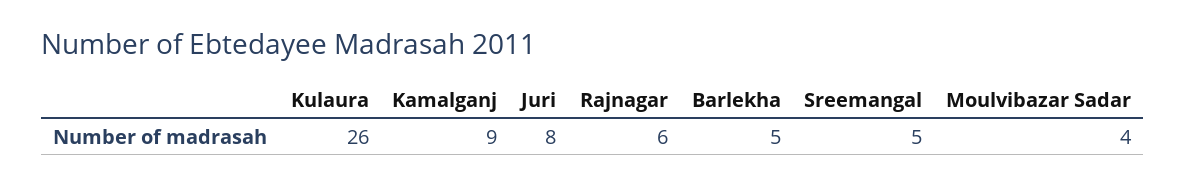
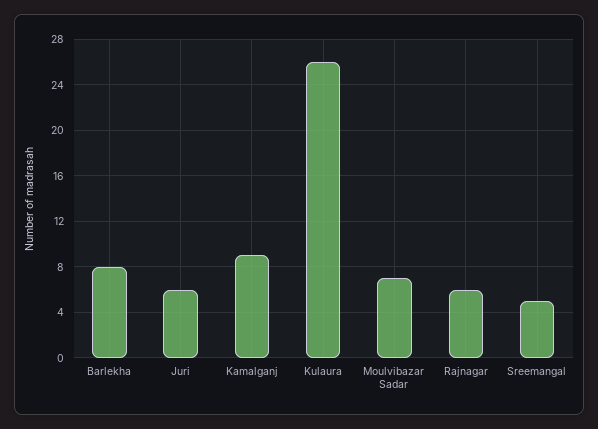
Juri: 8 -> 6
Barlekha: 5 -> 8
Moulvibazar Sadar: 4 -> 7

